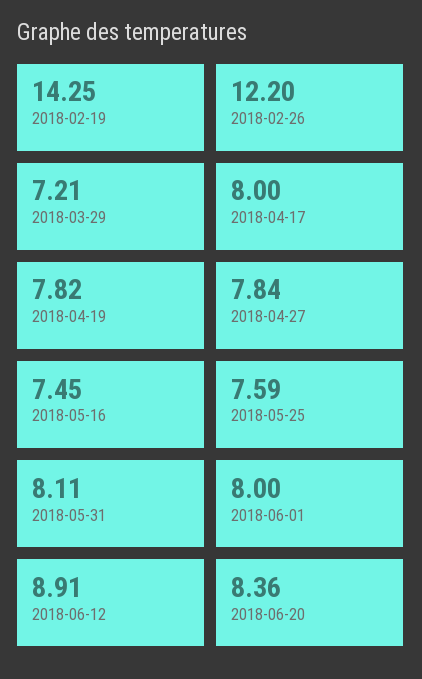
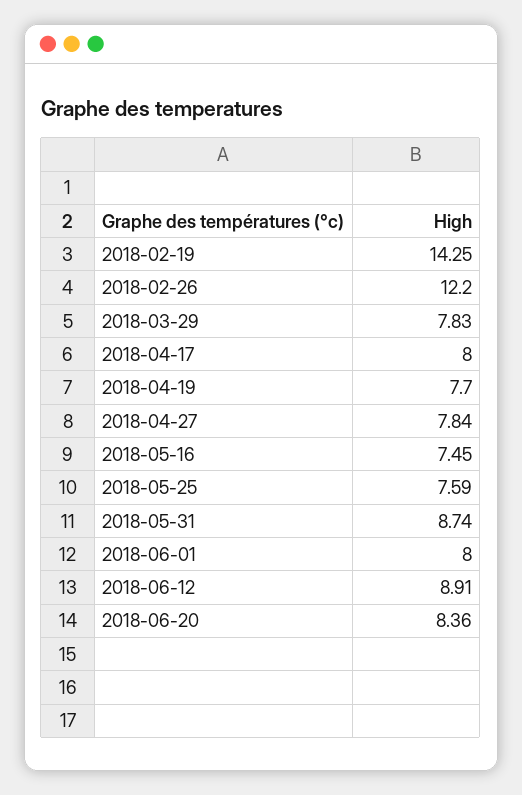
2018-03-29: 7.21 -> 7.83
2018-04-19: 7.82 -> 7.7
2018-05-31: 8.11 -> 8.74

